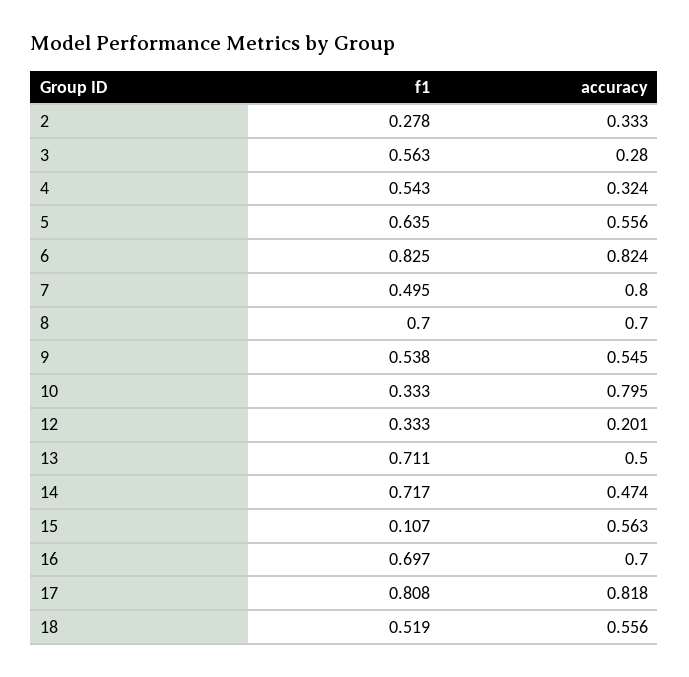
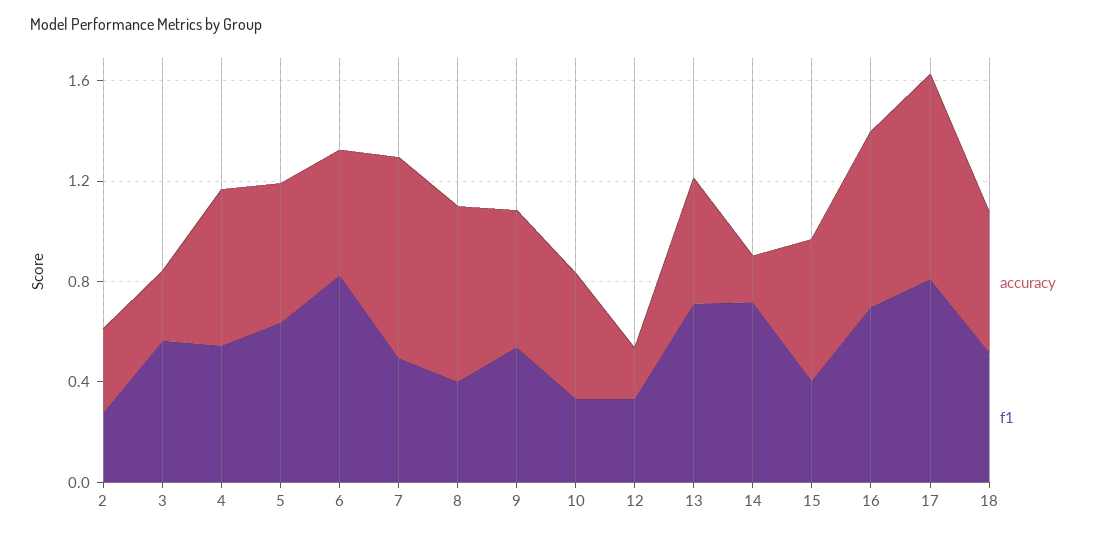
accuracy, 4: 0.324 -> 0.6
accuracy, 6: 0.824 -> 0.5
f1, 8: 0.7 -> 0.4
accuracy, 10: 0.795 -> 0.5
accuracy, 14: 0.474 -> 0.2
f1, 15: 0.107 -> 0.4

